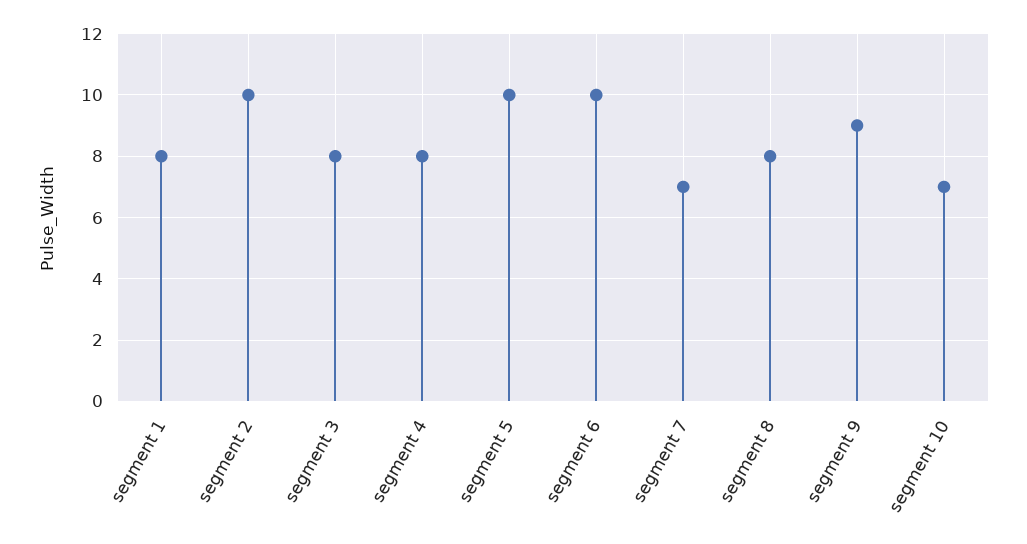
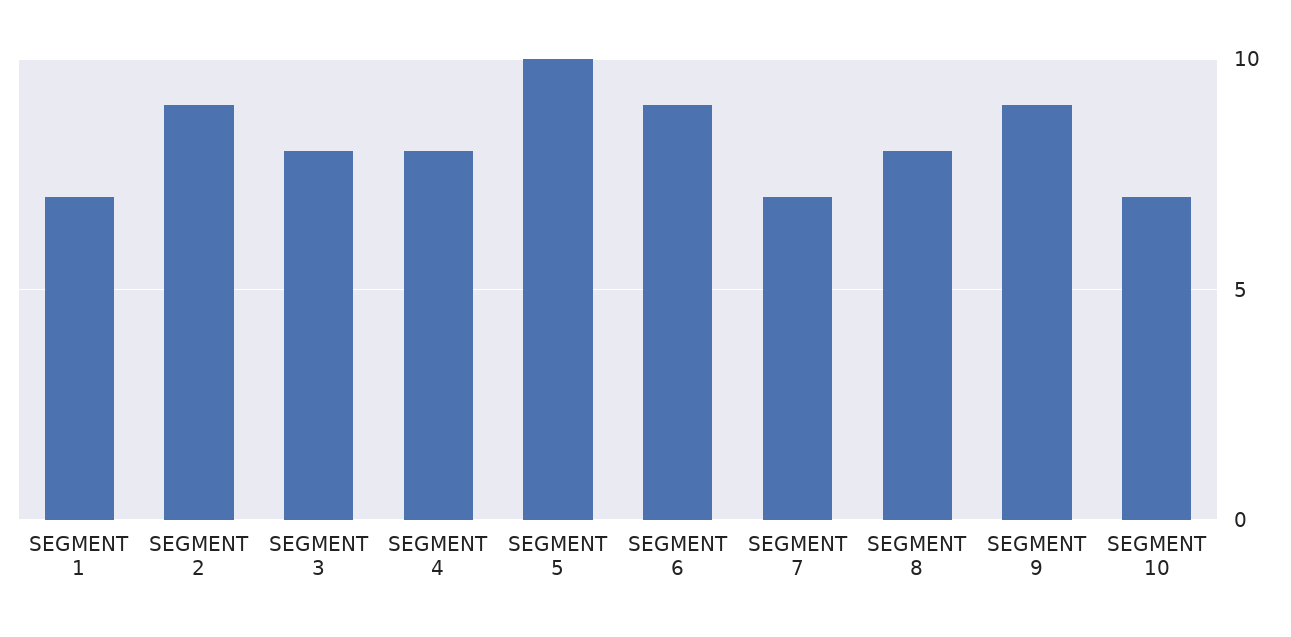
segment 1: 8 -> 7
segment 2: 10 -> 9
segment 6: 10 -> 9

